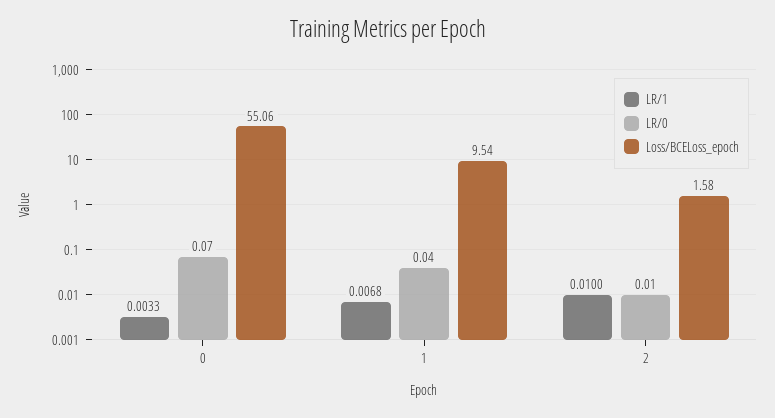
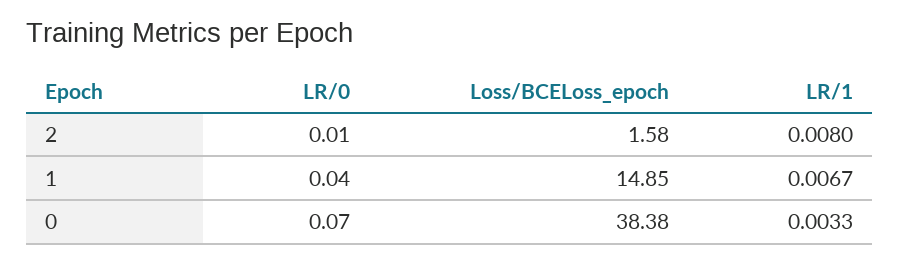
Loss/BCELoss_epoch, 0: 55.06 -> 38.38
LR/1, 1: 0.0068 -> 0.0067
Loss/BCELoss_epoch, 1: 9.54 -> 14.85
LR/1, 2: 0.01 -> 0.008

